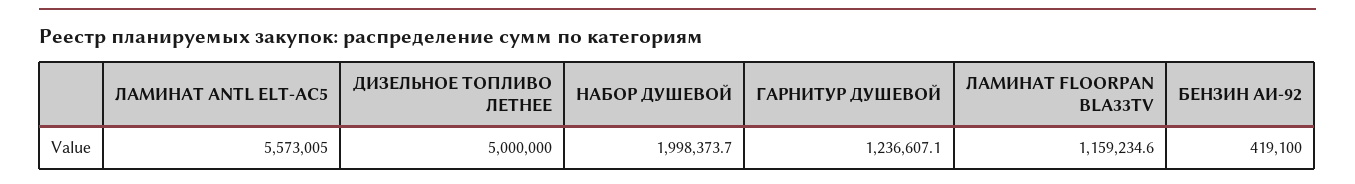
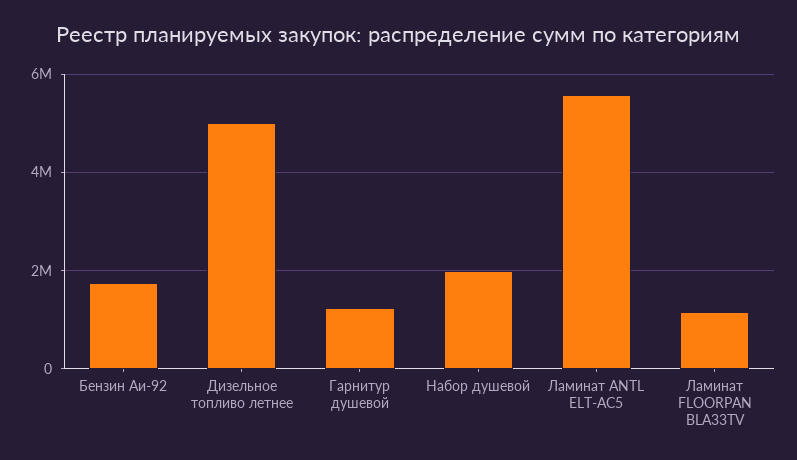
БЕНЗИН АИ-92: 419100 -> 1800000

